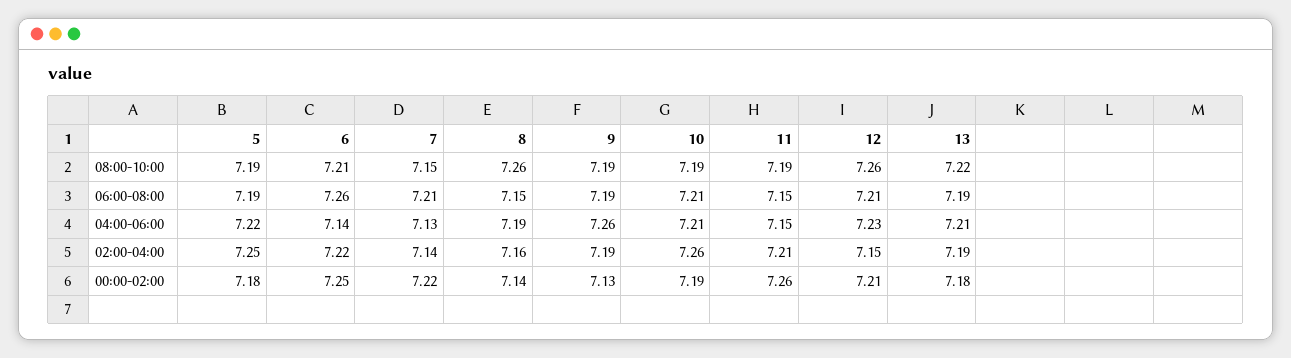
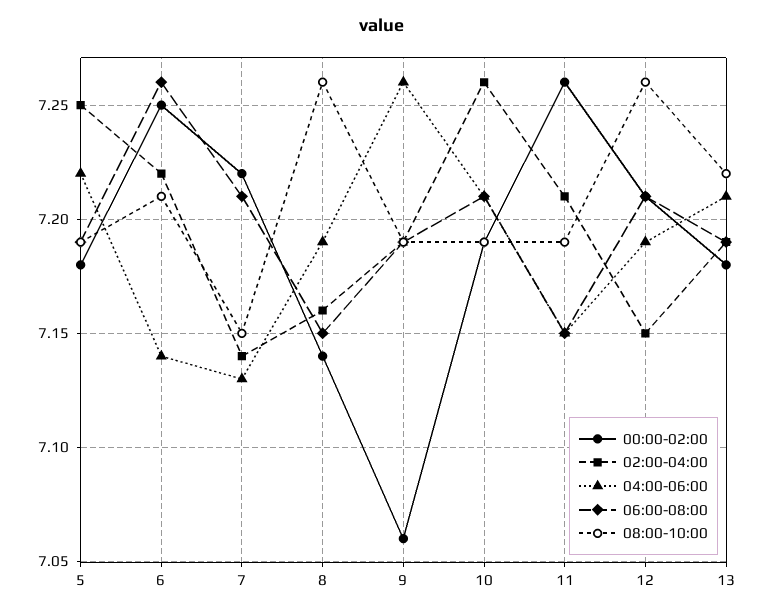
04:00-06:00, 12: 7.23 -> 7.19
00:00-02:00, 9: 7.13 -> 7.06

